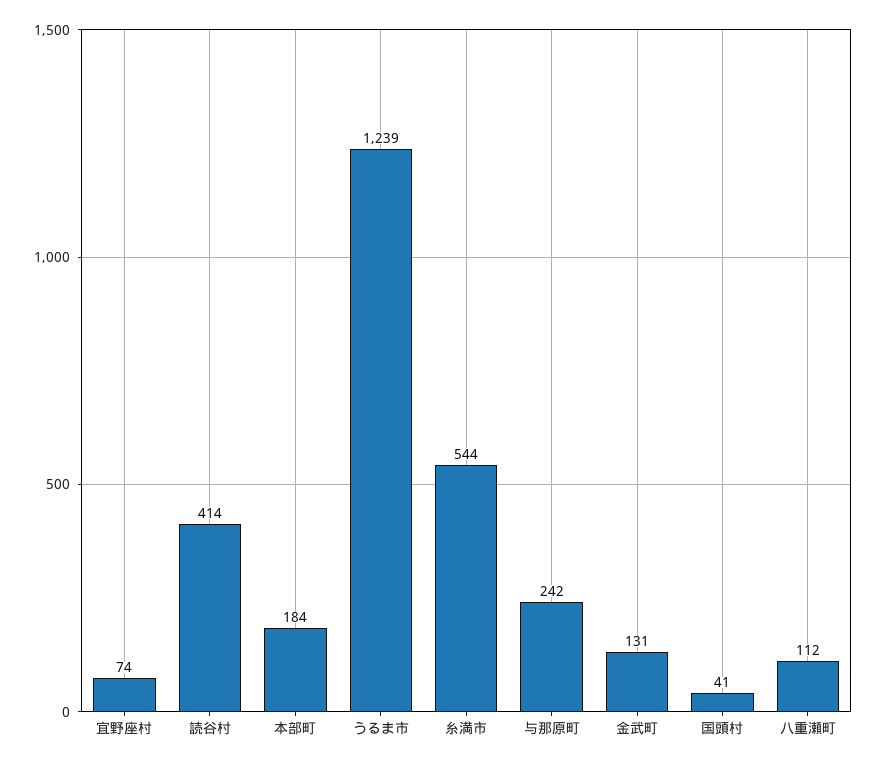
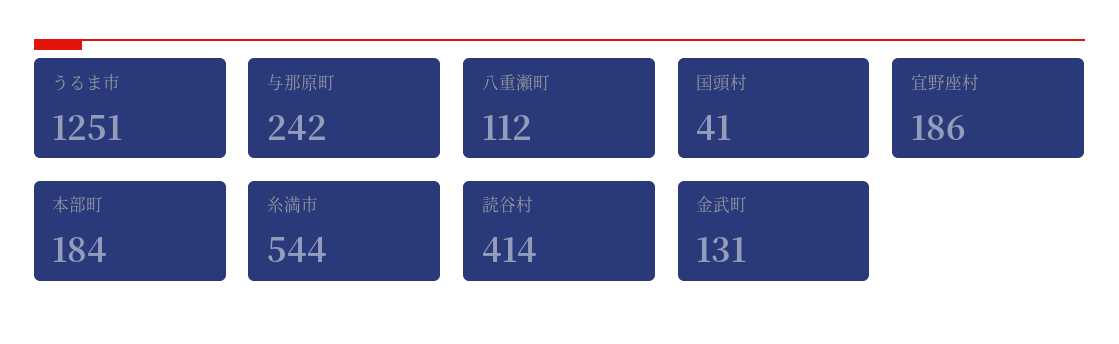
宜野座村: 74 -> 186
うるま市: 1239 -> 1251

